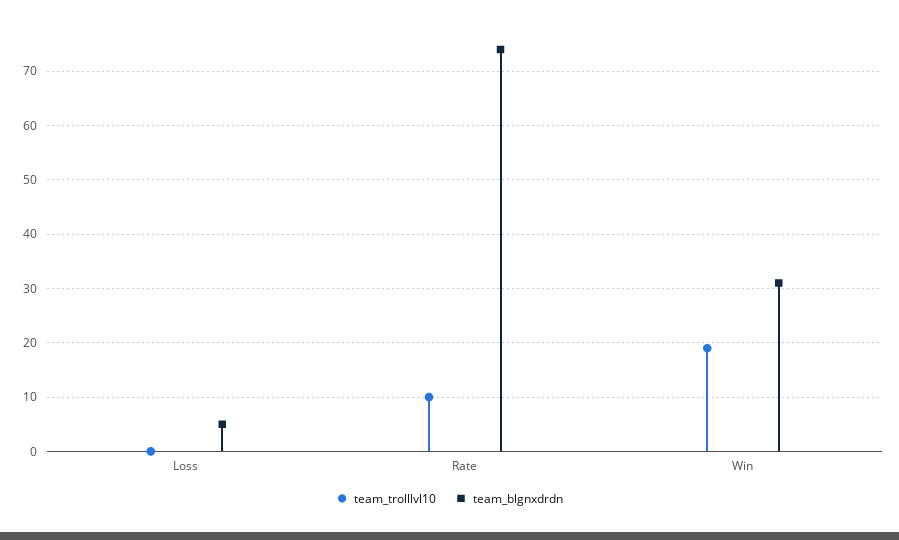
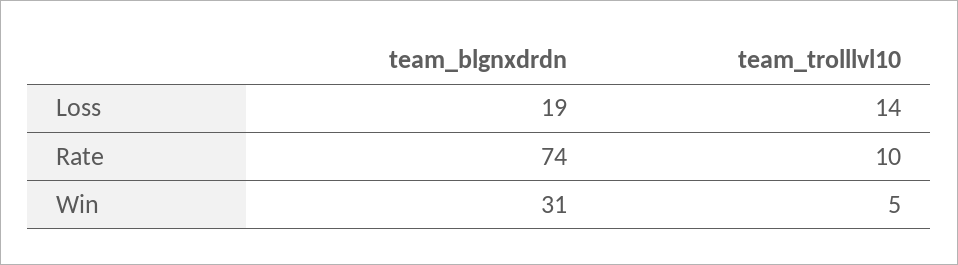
team_trolllvl10, Loss: 0 -> 14
team_blgnxdrdn, Loss: 5 -> 19
team_trolllvl10, Win: 20 -> 5

